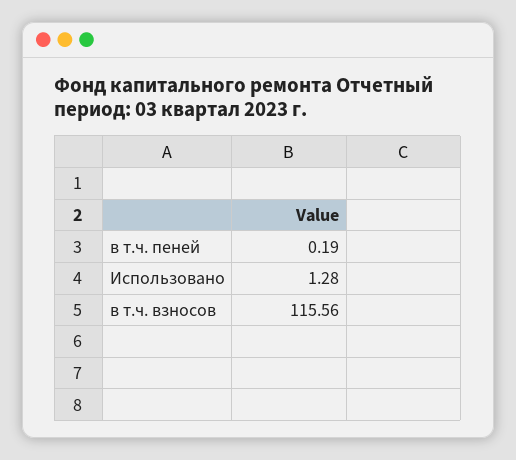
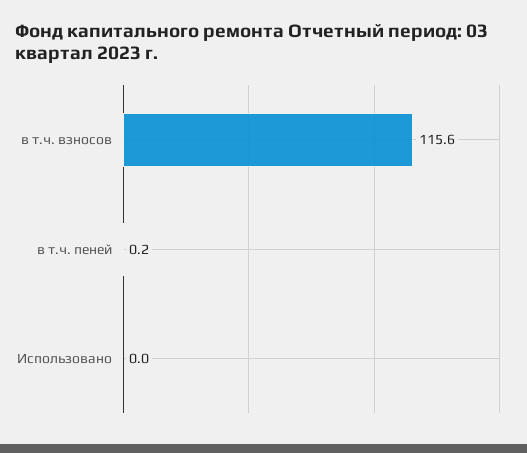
Использовано: 1.28 -> 0

